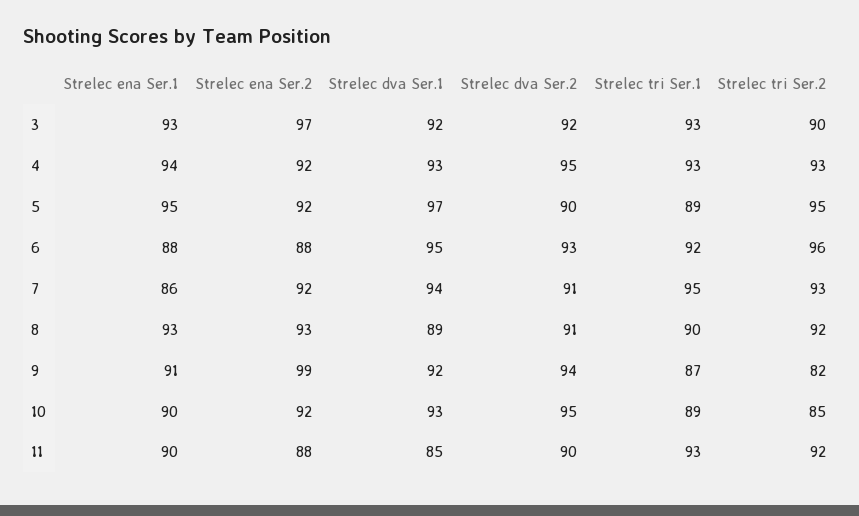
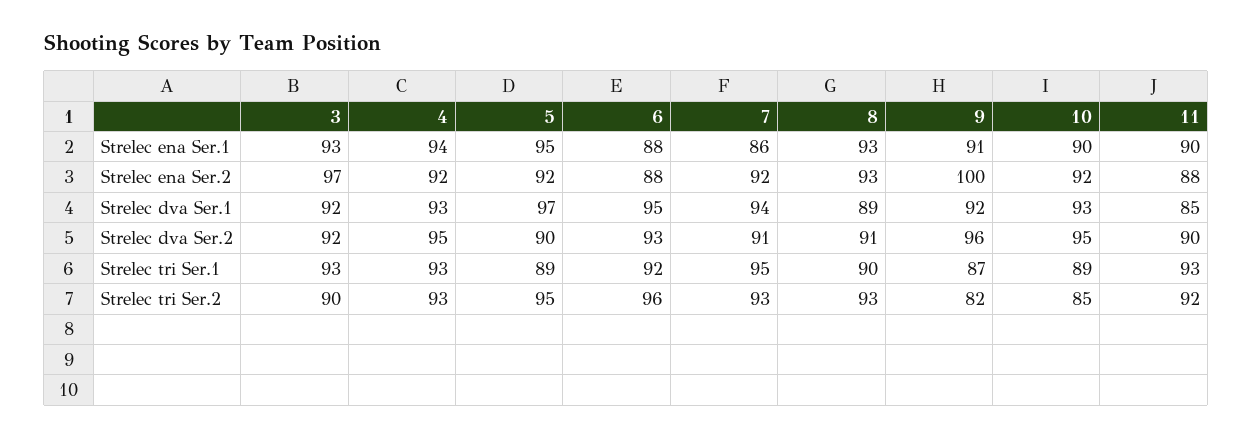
Strelec tri Ser.2, 8: 92 -> 93
Strelec ena Ser.2, 9: 99 -> 100
Strelec dva Ser.2, 9: 94 -> 96

